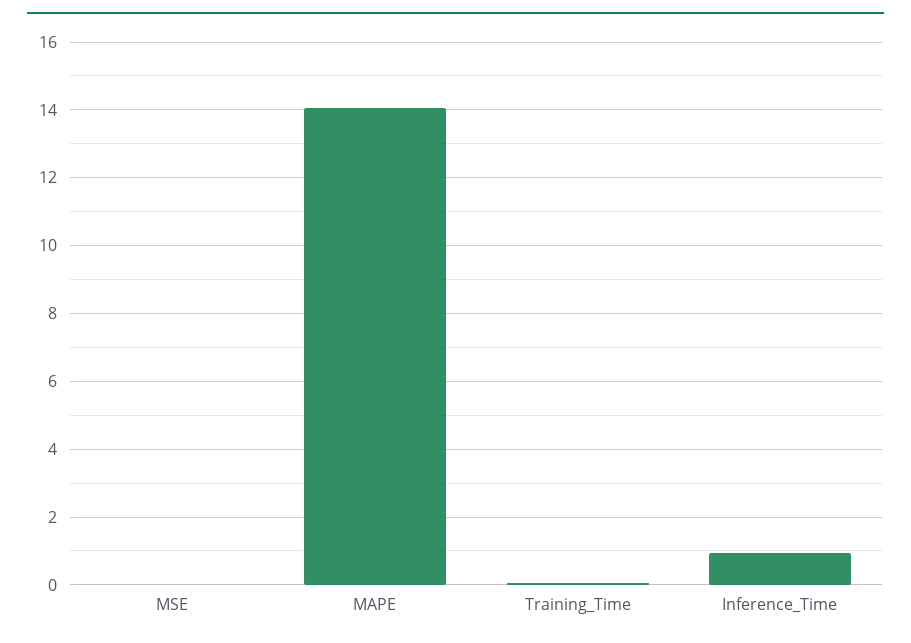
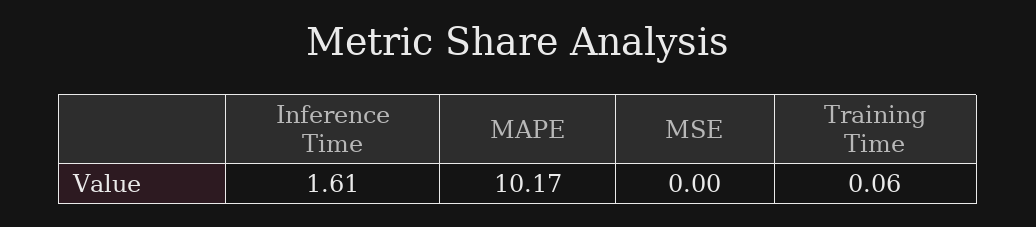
MAPE: 14 -> 10.17
Inference_Time: 1 -> 1.61

